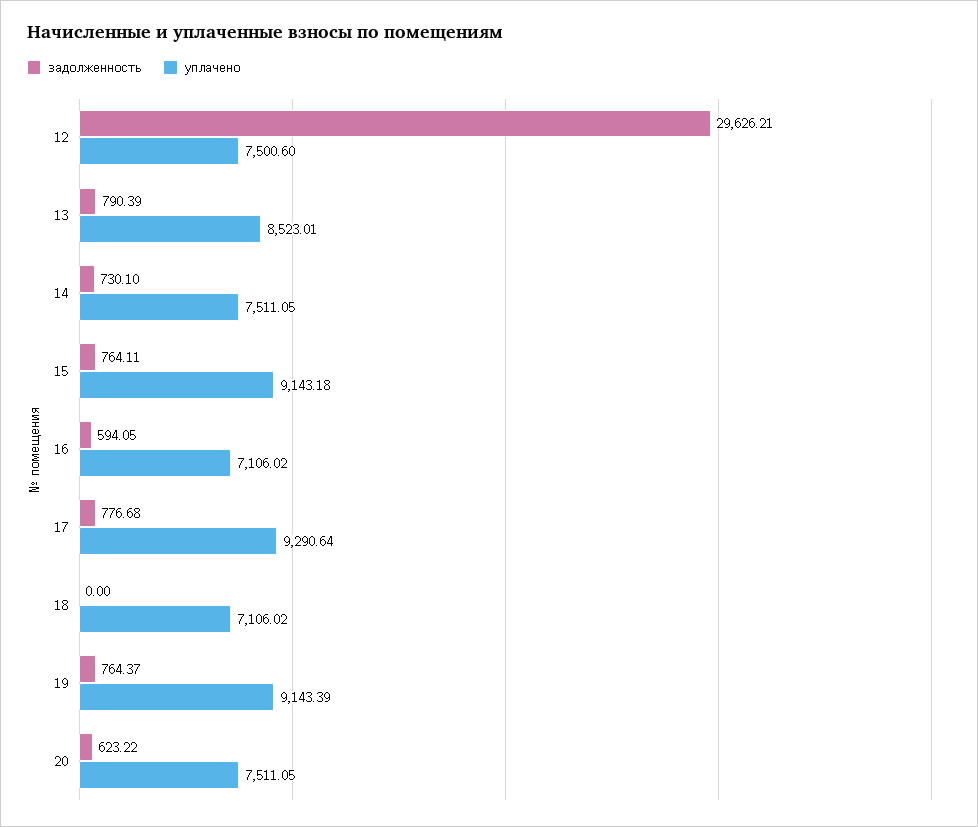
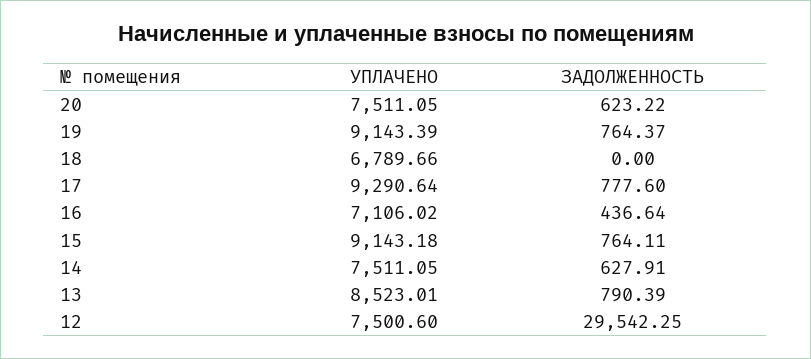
задолженность, 12: 29626.21 -> 29542.25
задолженность, 14: 730.1 -> 627.91
задолженность, 16: 594.05 -> 436.64
задолженность, 17: 776.68 -> 777.6
уплачено, 18: 7106.02 -> 6789.66

